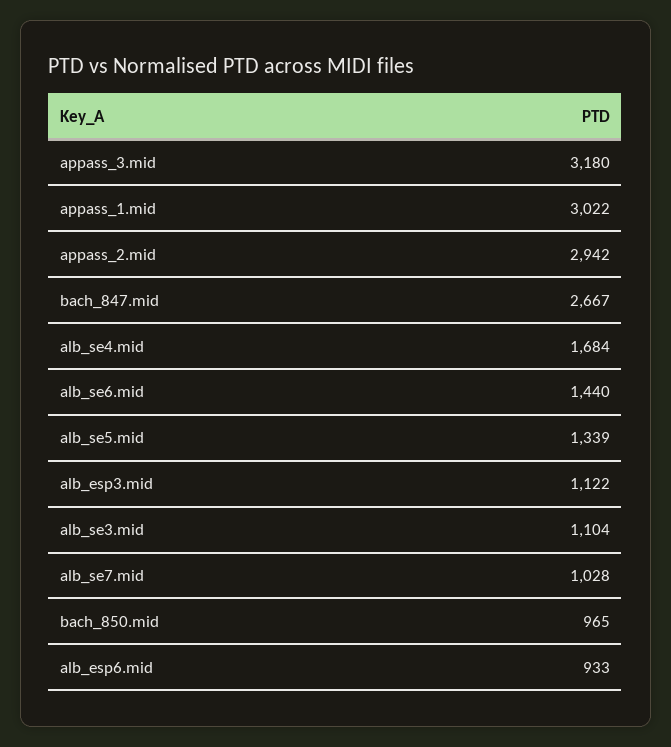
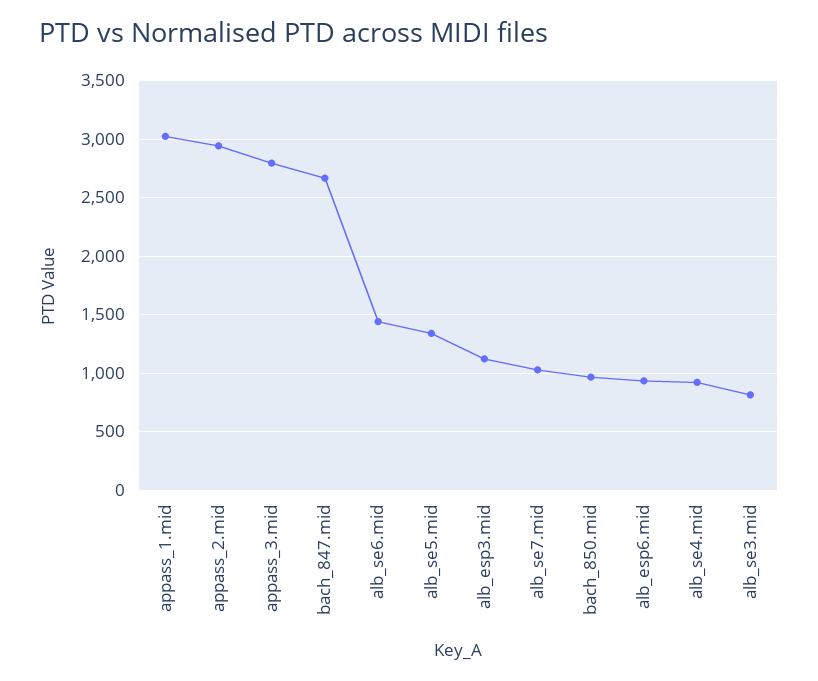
appass_3.mid: 3180 -> 2800
alb_se4.mid: 1684 -> 900
alb_se3.mid: 1104 -> 800

